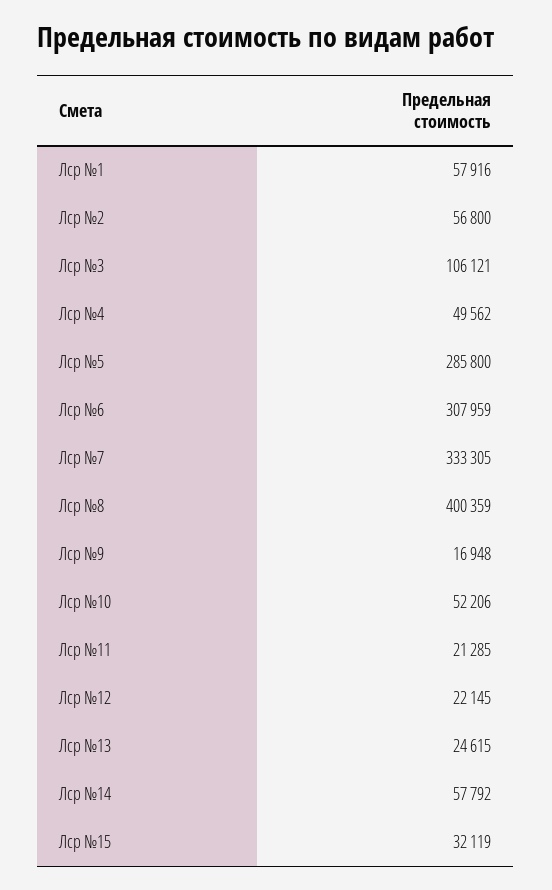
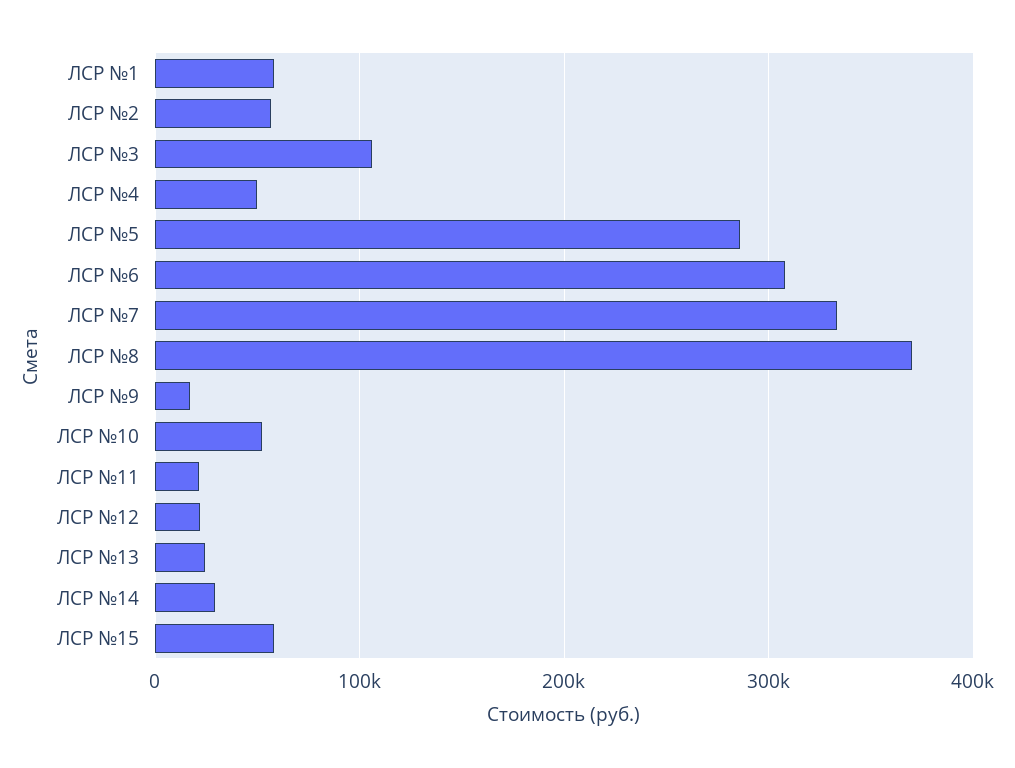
Лср №8: 400359 -> 370000
Лср №14: 57792 -> 30000
Лср №15: 32119 -> 60000

